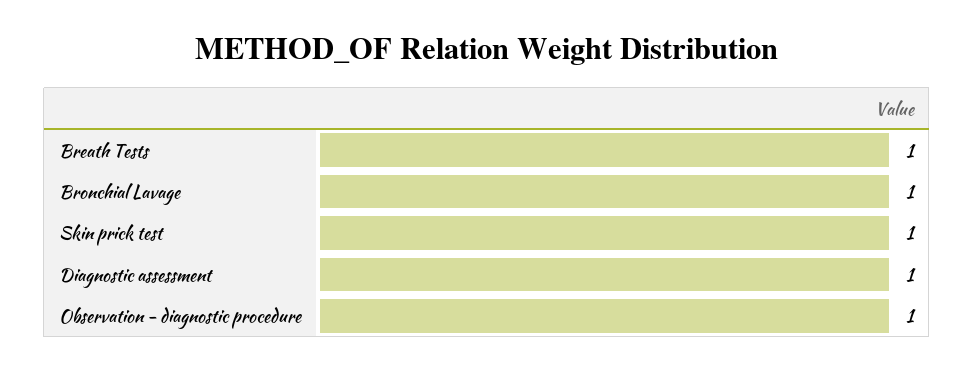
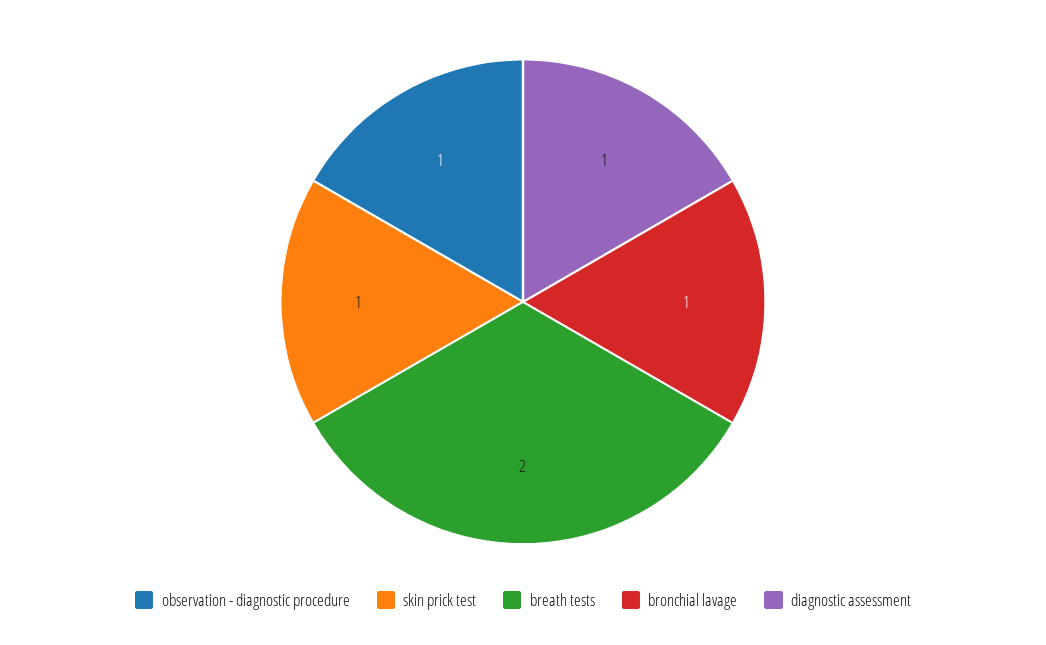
Breath Tests: 1 -> 2

